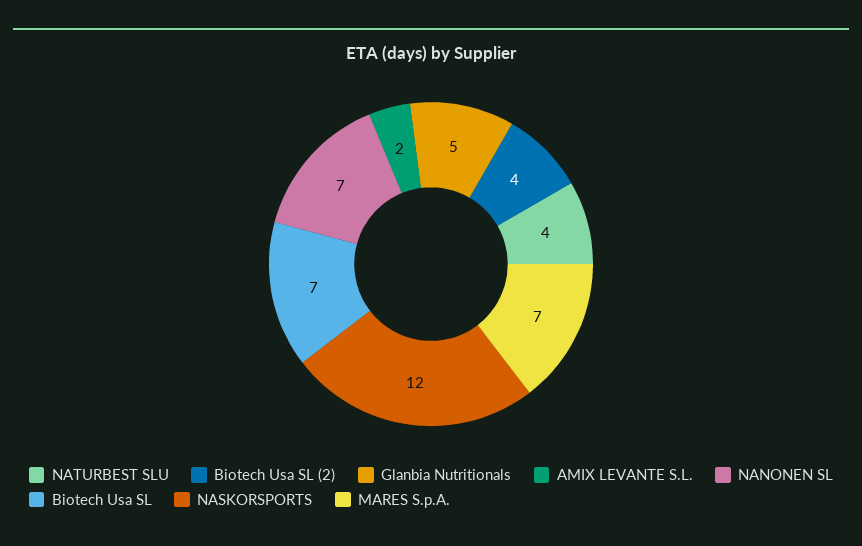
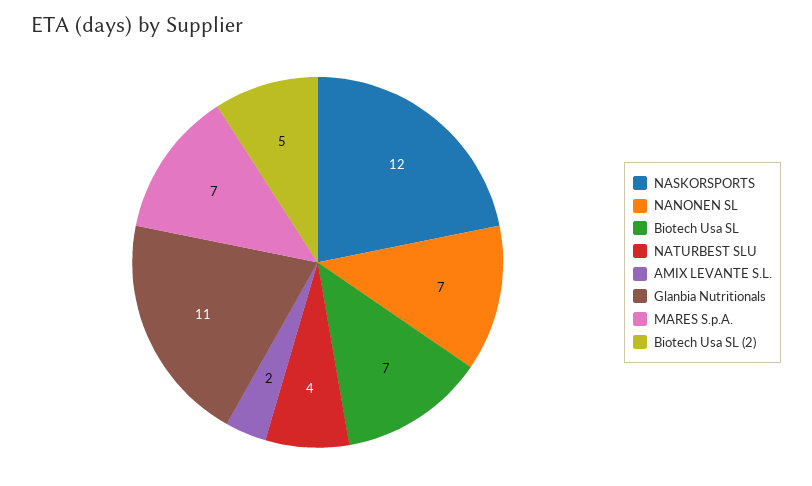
Biotech Usa SL (2): 4 -> 5
Glanbia Nutritionals: 5 -> 11

